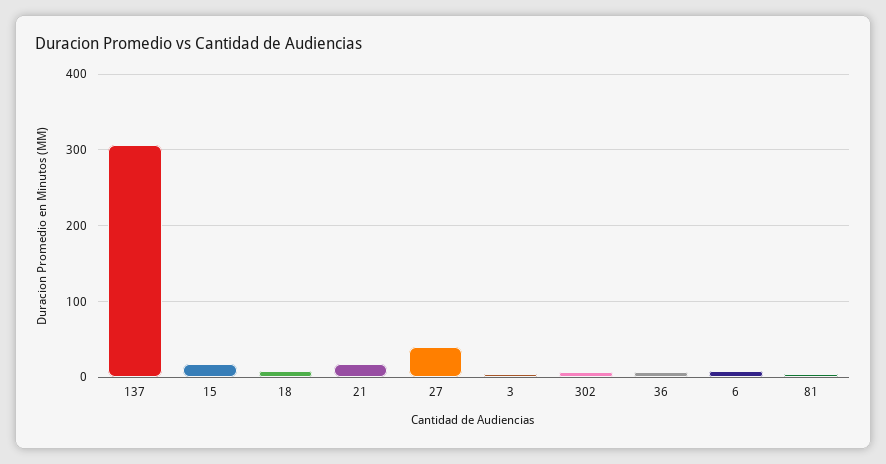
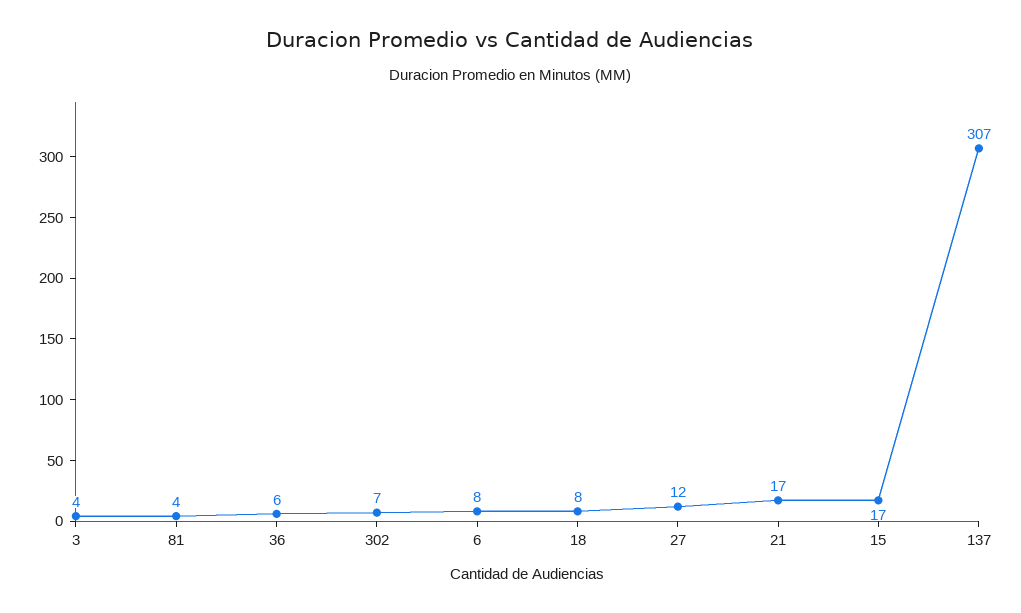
27: 40 -> 12

